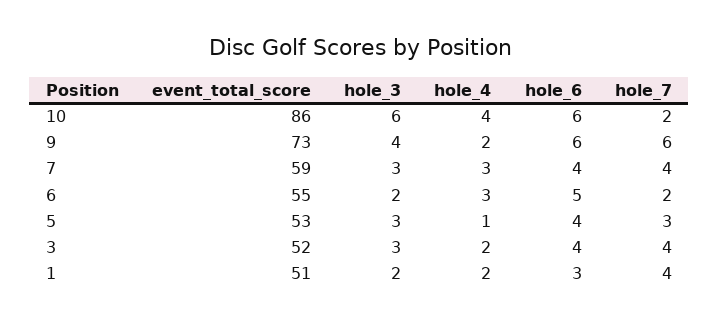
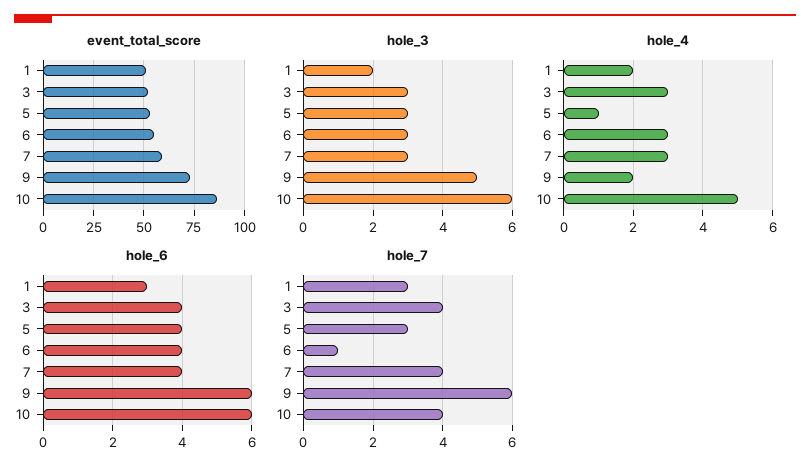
hole_4, 10: 4 -> 5
hole_7, 10: 2 -> 4
hole_3, 9: 4 -> 5
hole_3, 6: 2 -> 3
hole_6, 6: 5 -> 4
hole_7, 6: 2 -> 1
hole_4, 3: 2 -> 3
hole_7, 1: 4 -> 3

